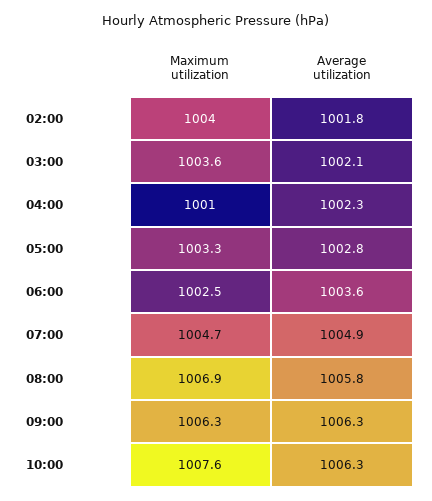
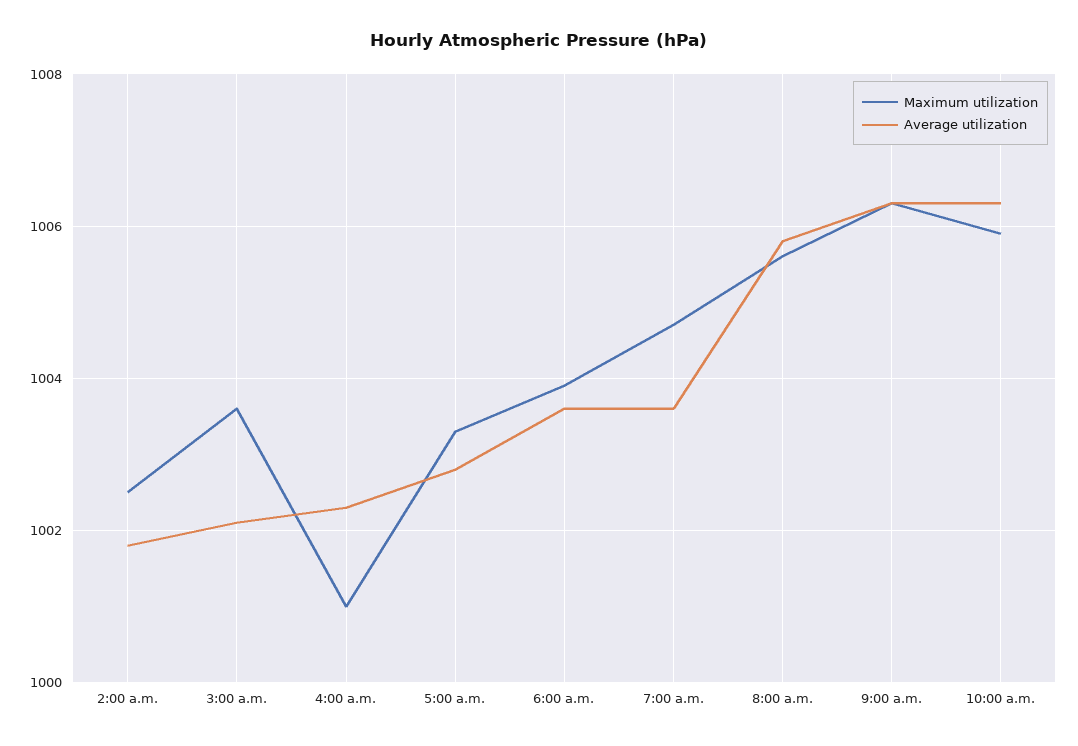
Maximum utilization, 02:00: 1004 -> 1002.5
Maximum utilization, 06:00: 1002.5 -> 1004
Average utilization, 07:00: 1004.9 -> 1003.5
Maximum utilization, 08:00: 1006.9 -> 1005.5
Maximum utilization, 10:00: 1007.6 -> 1006

